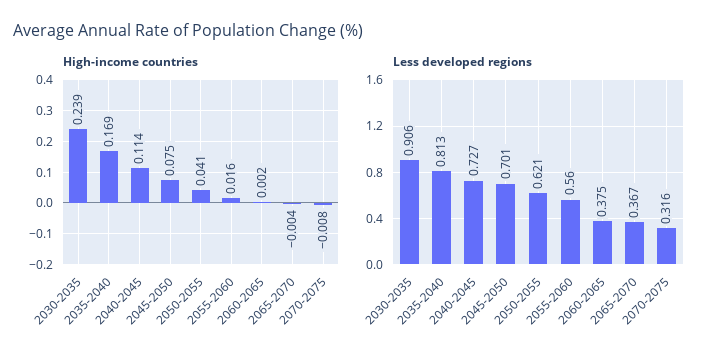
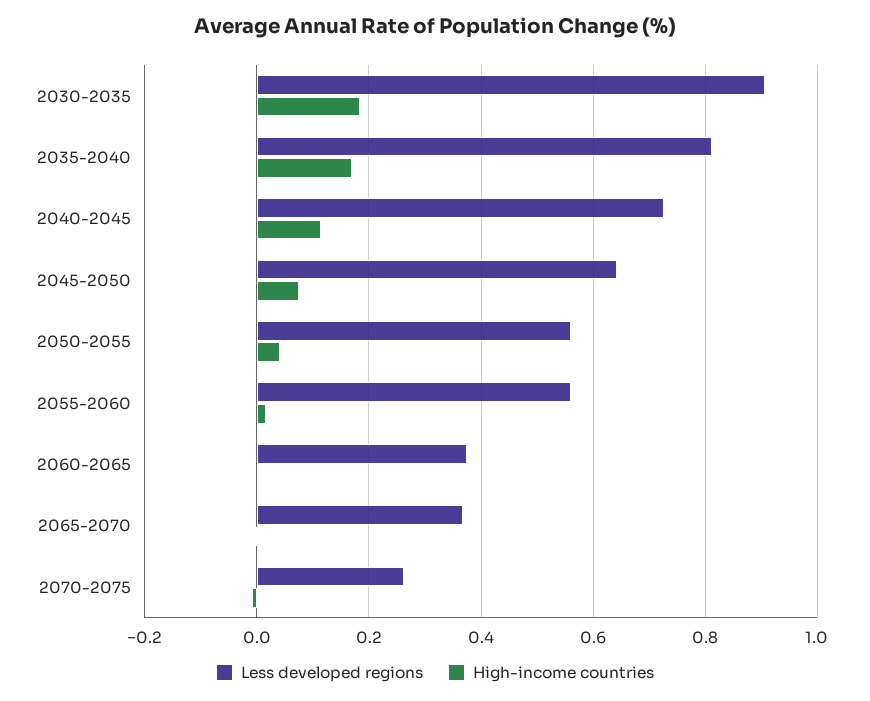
High-income countries, 2030-2035: 0.239 -> 0.18
Less developed regions, 2045-2050: 0.701 -> 0.64
Less developed regions, 2050-2055: 0.621 -> 0.56
Less developed regions, 2070-2075: 0.316 -> 0.26

